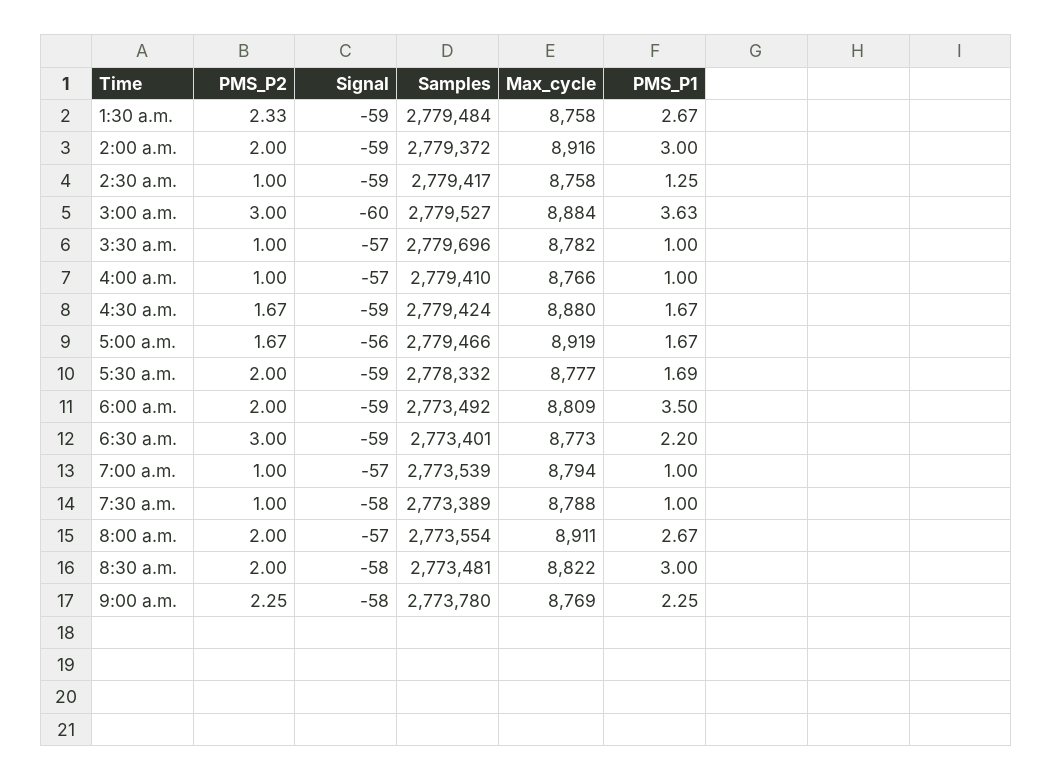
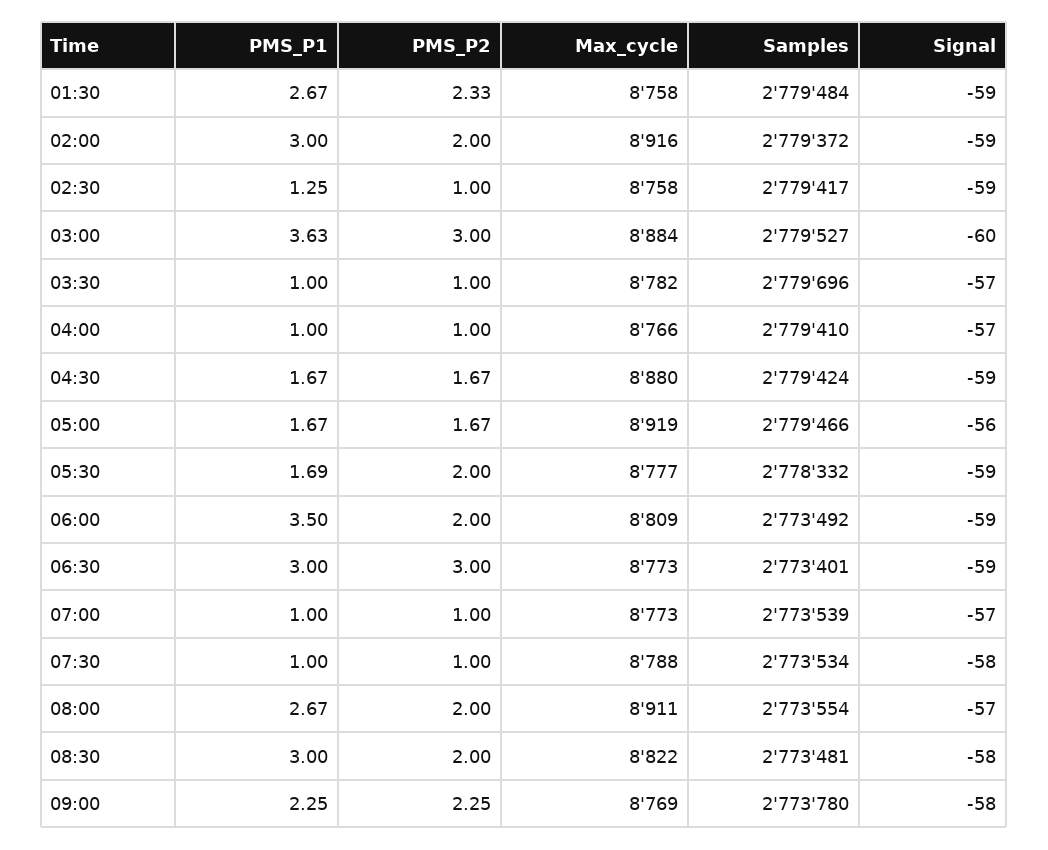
PMS_P1, 6:30 a.m.: 2.2 -> 3
Max_cycle, 7:00 a.m.: 8794 -> 8773
Samples, 7:30 a.m.: 2773389 -> 2773534

